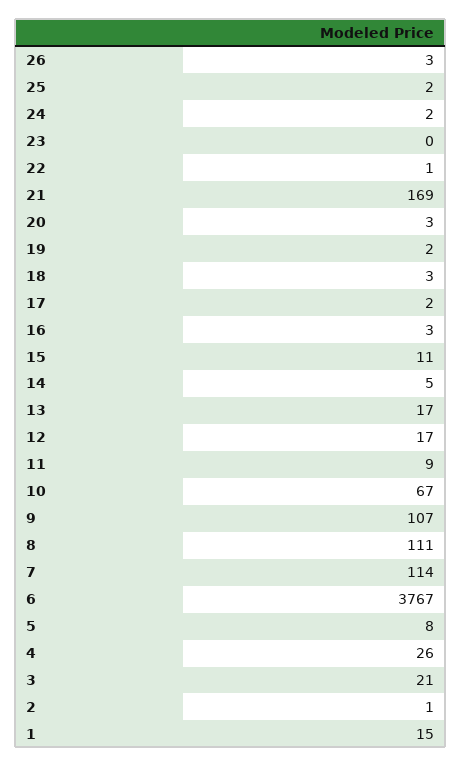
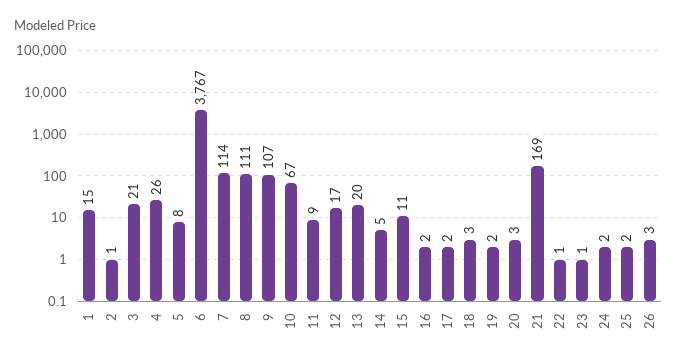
23: 0 -> 1
16: 3 -> 2
13: 17 -> 20

